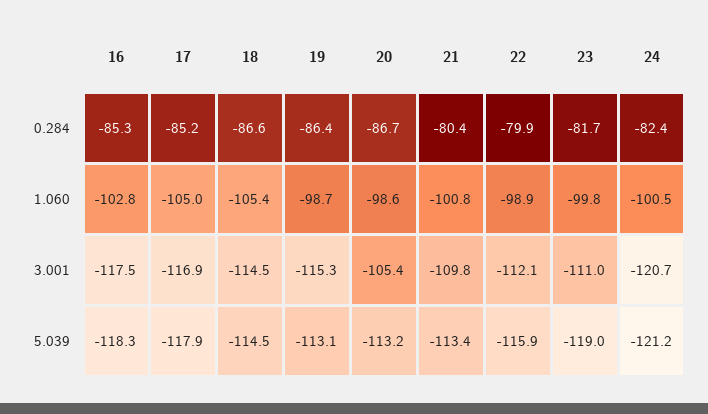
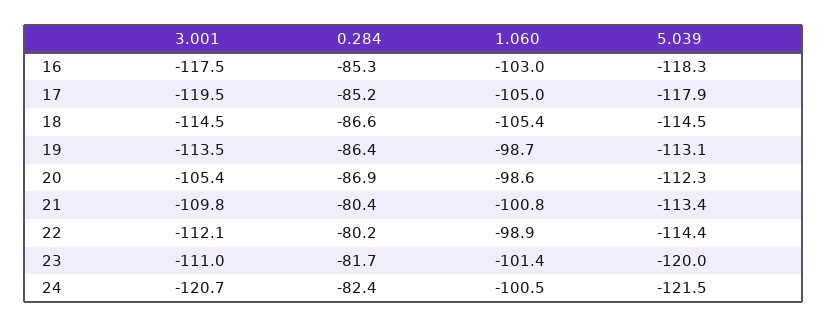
20, 0.284: -86.7 -> -86.9
22, 0.284: -79.9 -> -80.2
16, 1.060: -102.8 -> -103
23, 1.060: -99.8 -> -101.4
17, 3.001: -116.9 -> -119.5
19, 3.001: -115.3 -> -113.5
20, 5.039: -113.2 -> -112.3
22, 5.039: -115.9 -> -114.4
23, 5.039: -119 -> -120
24, 5.039: -121.2 -> -121.5

